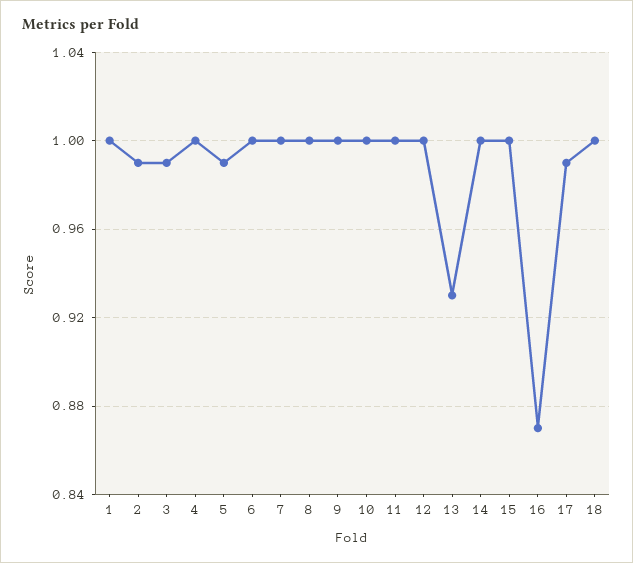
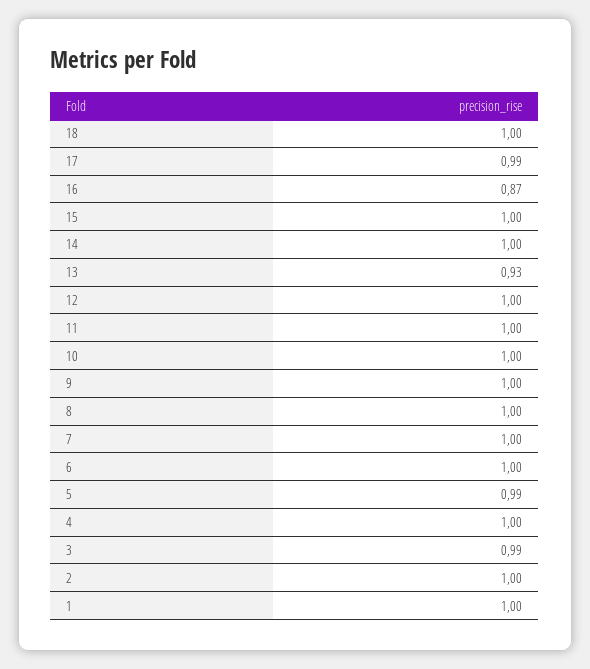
2: 0.99 -> 1

